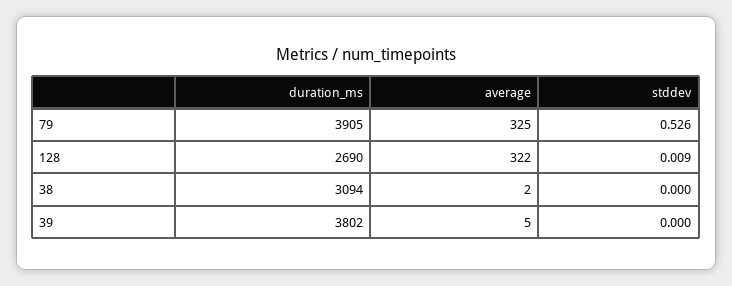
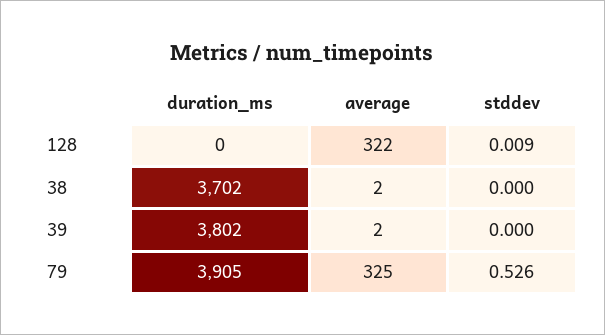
duration_ms, 128: 2690 -> 0
duration_ms, 38: 3094 -> 3702
average, 39: 5 -> 2

